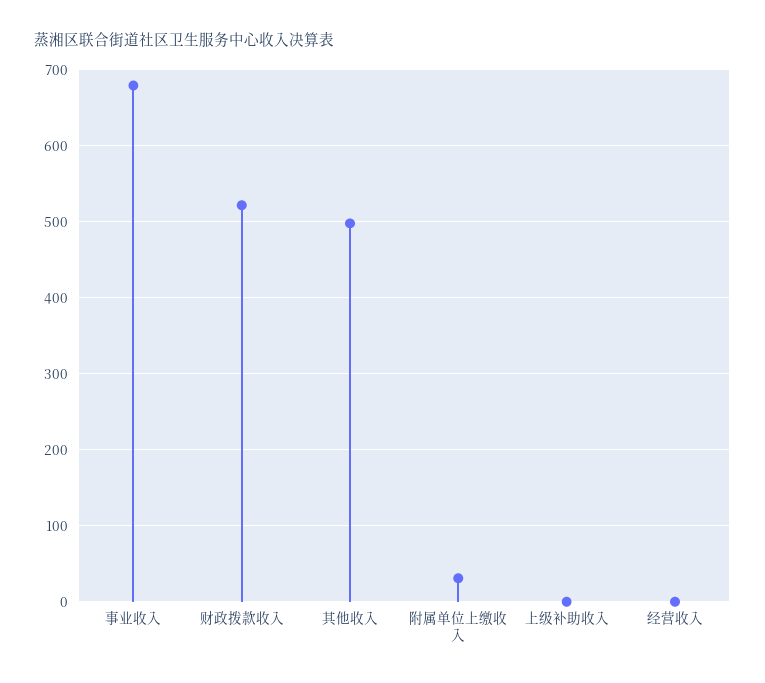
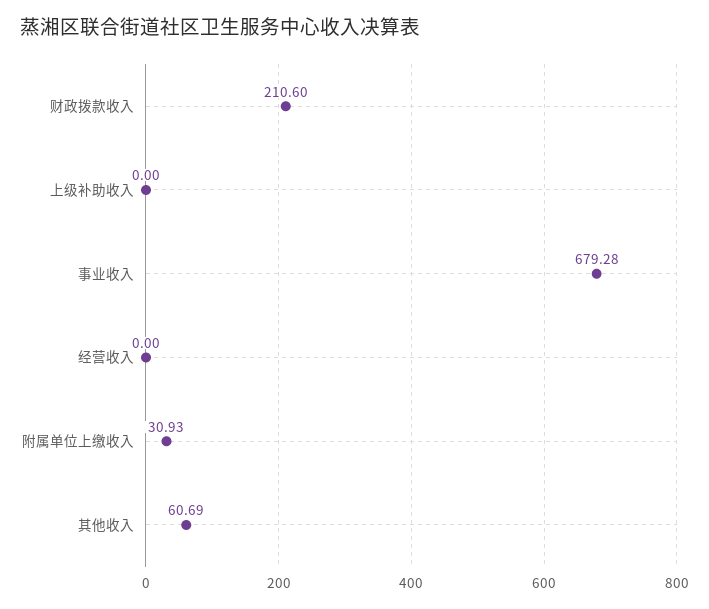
财政拨款收入: 520 -> 210.6
其他收入: 500 -> 60.69

